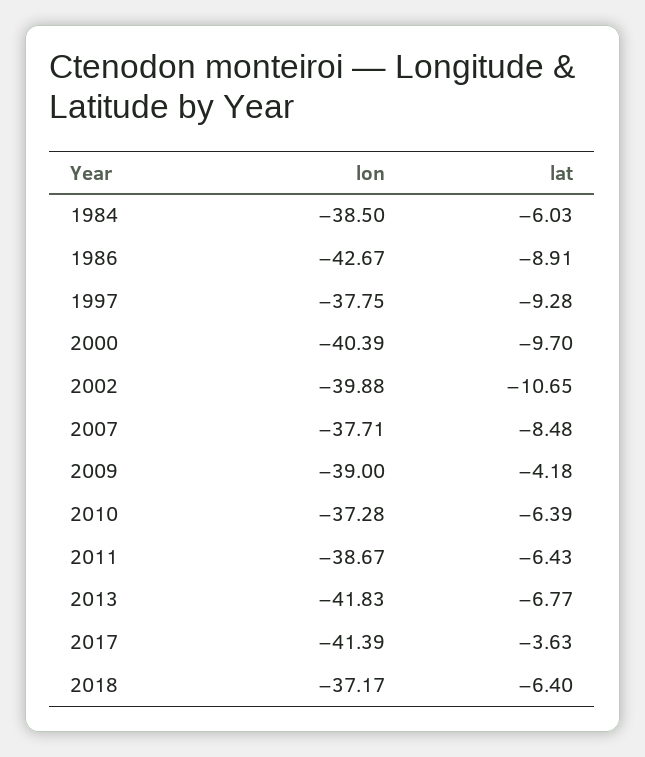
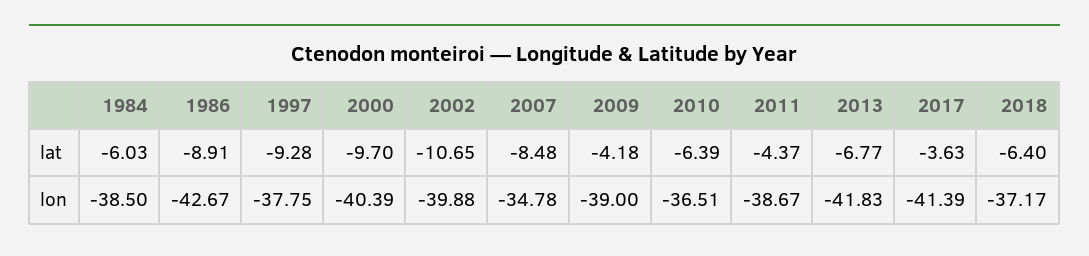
lon, 2007: -37.71 -> -34.78
lon, 2010: -37.28 -> -36.51
lat, 2011: -6.43 -> -4.37

